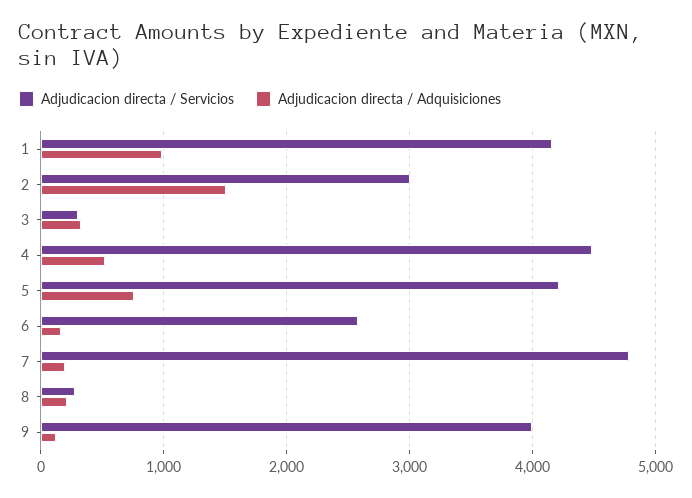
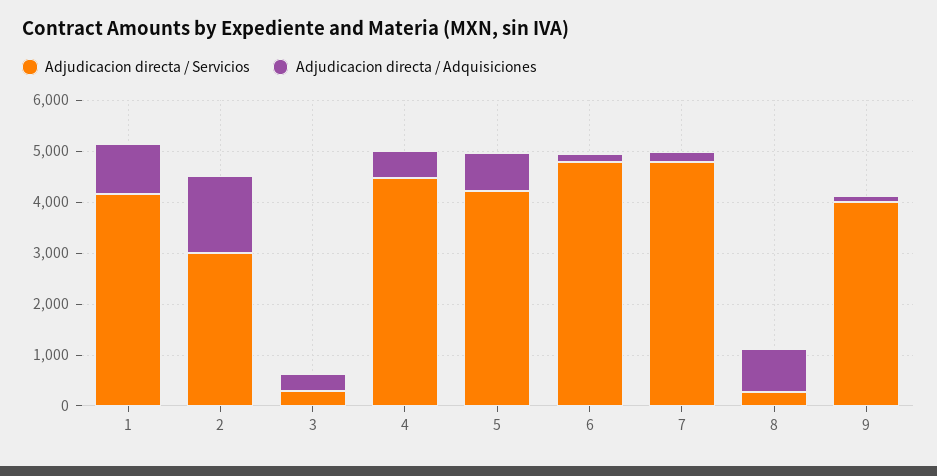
Adjudicacion directa / Servicios, 6: 2600 -> 4800
Adjudicacion directa / Adquisiciones, 8: 200 -> 800

